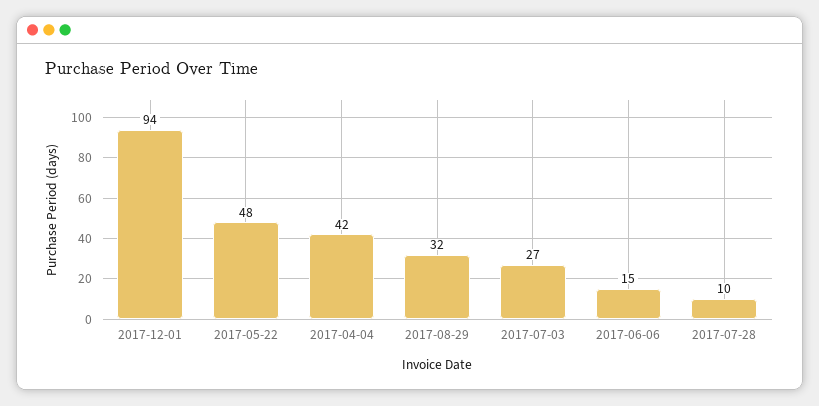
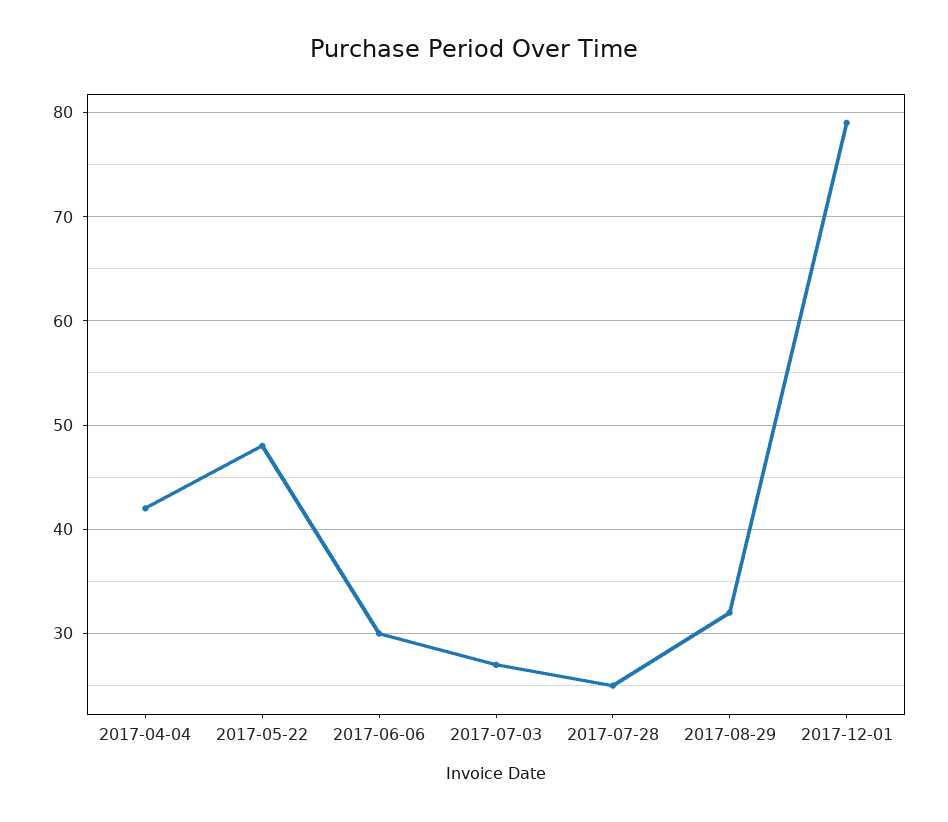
2017-12-01: 94 -> 79
2017-06-06: 15 -> 30
2017-07-28: 10 -> 25

